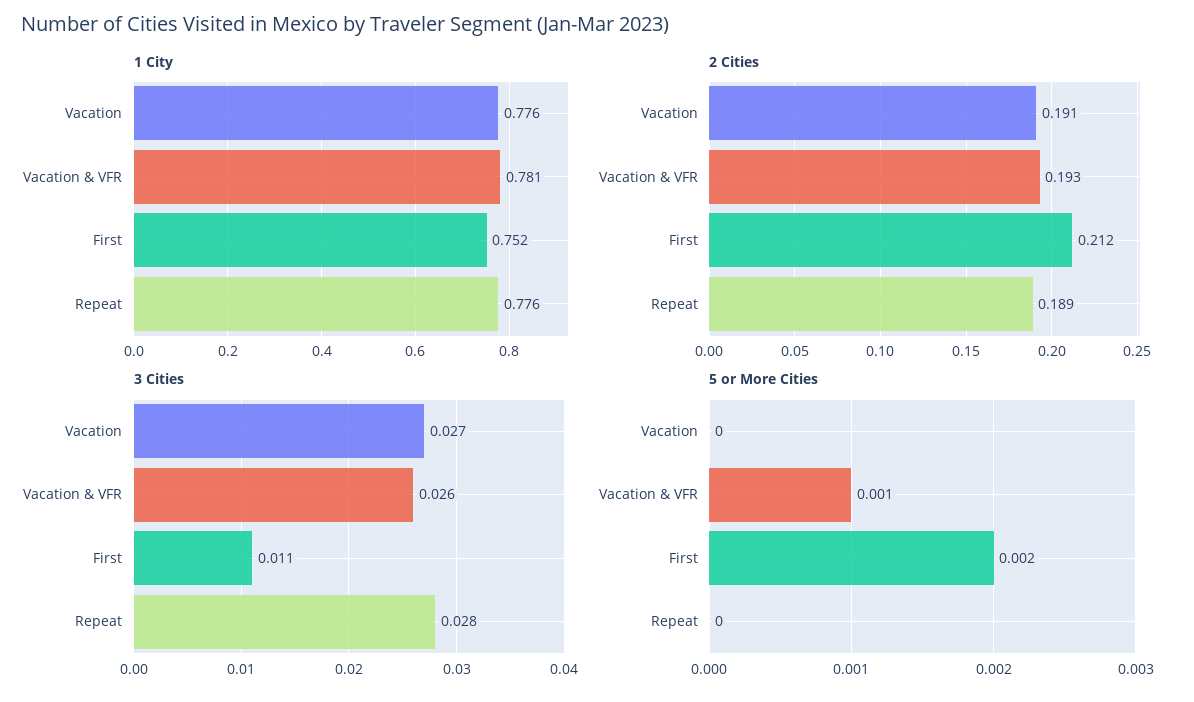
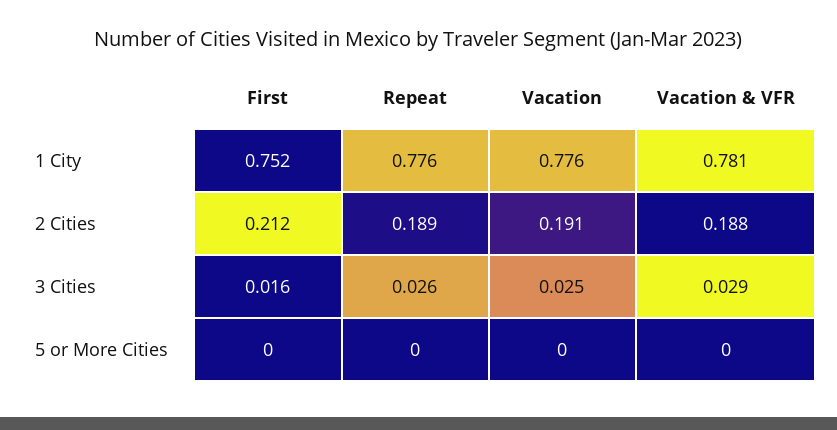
2 Cities, Vacation & VFR: 0.193 -> 0.188
3 Cities, Vacation: 0.027 -> 0.025
3 Cities, Vacation & VFR: 0.026 -> 0.029
3 Cities, First: 0.011 -> 0.016
3 Cities, Repeat: 0.028 -> 0.026
5 or More Cities, Vacation & VFR: 0.001 -> 0
5 or More Cities, First: 0.002 -> 0

